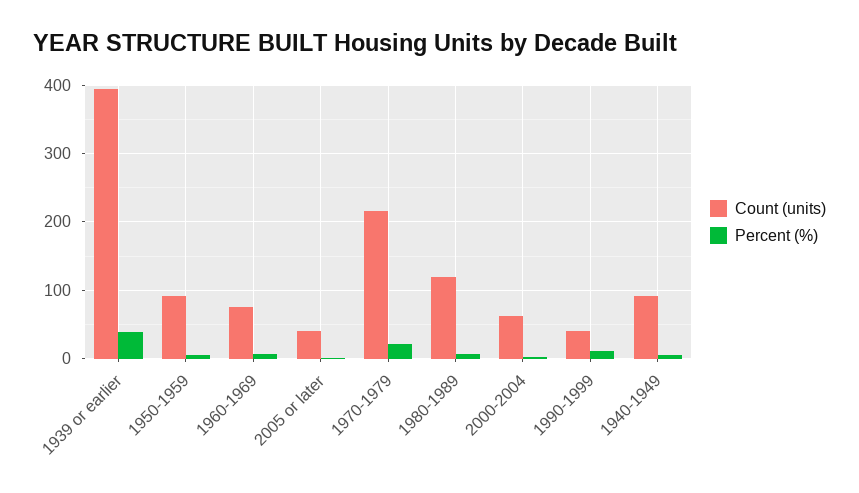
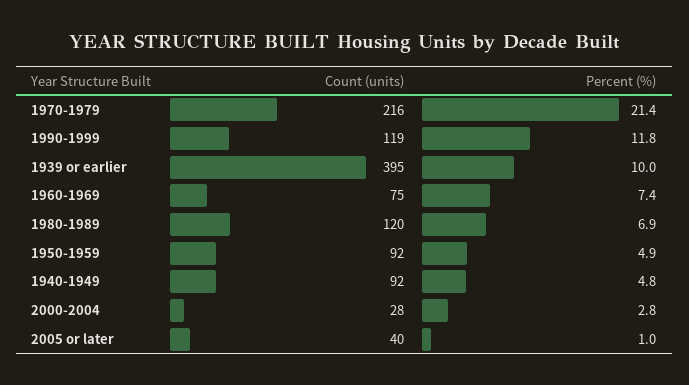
Percent (%), 1939 or earlier: 40 -> 10
Count (units), 2000-2004: 60 -> 28
Count (units), 1990-1999: 40 -> 119

